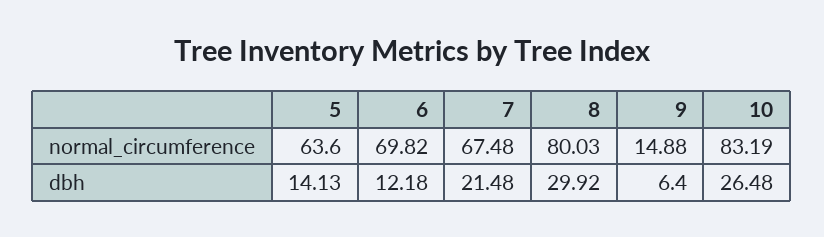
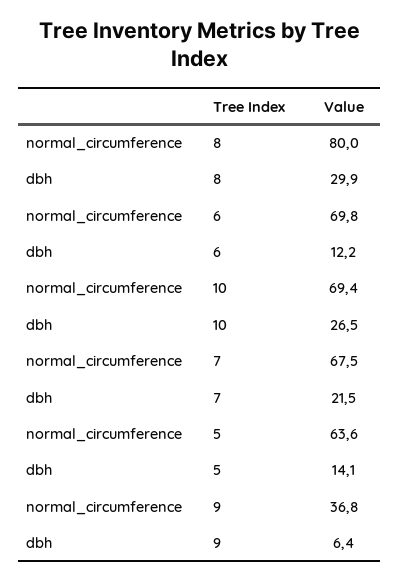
9, normal_circumference: 14.88 -> 36.8
10, normal_circumference: 83.19 -> 69.4

